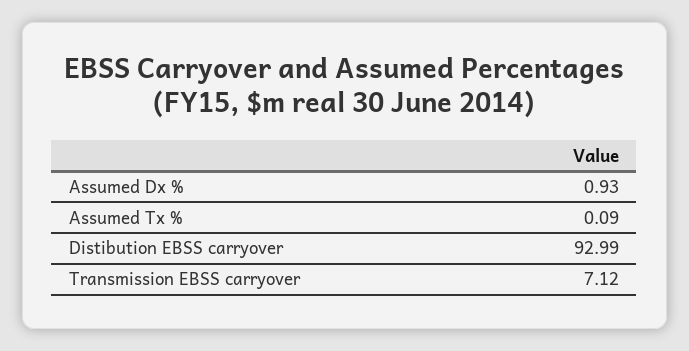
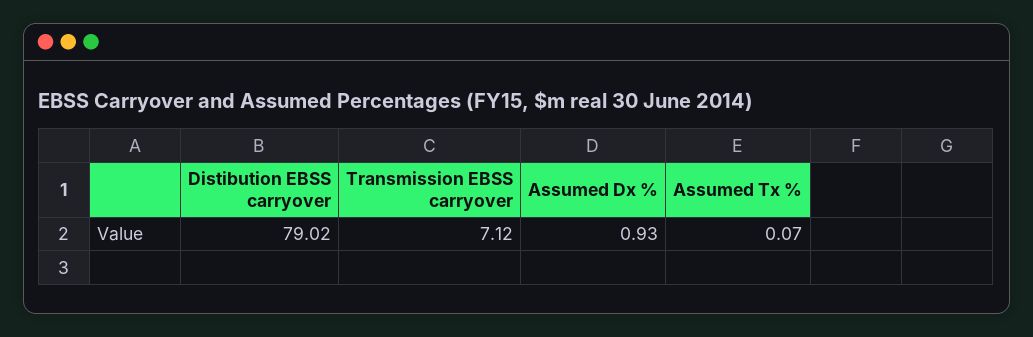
Assumed Tx %: 0.09 -> 0.07
Distibution EBSS carryover: 92.99 -> 79.02

